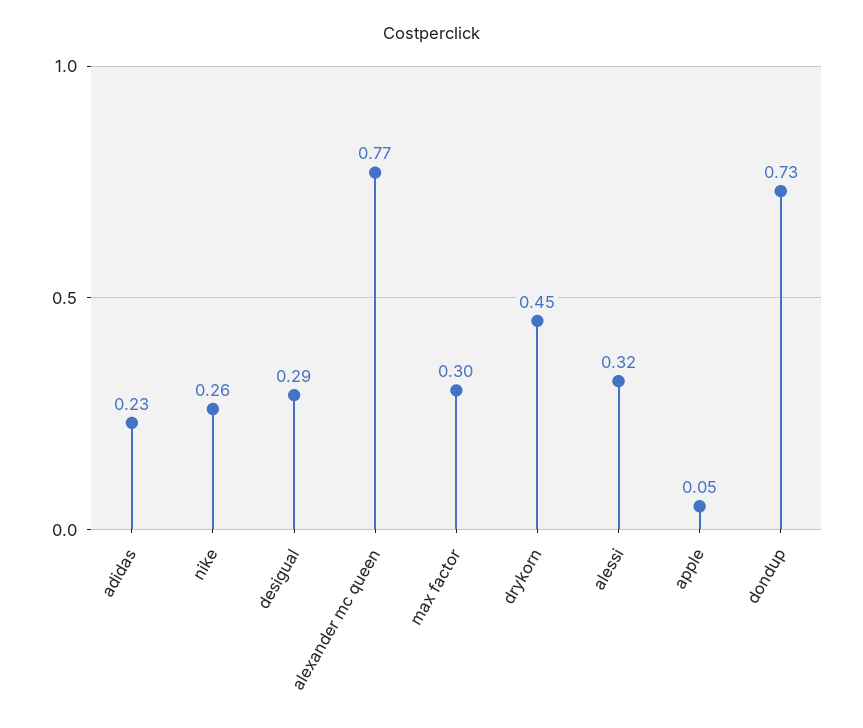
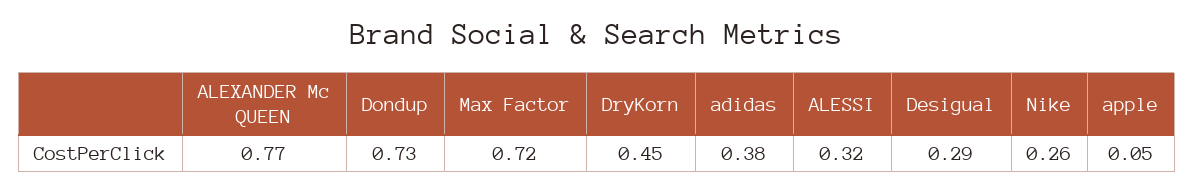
adidas: 0.23 -> 0.38
max factor: 0.3 -> 0.72

